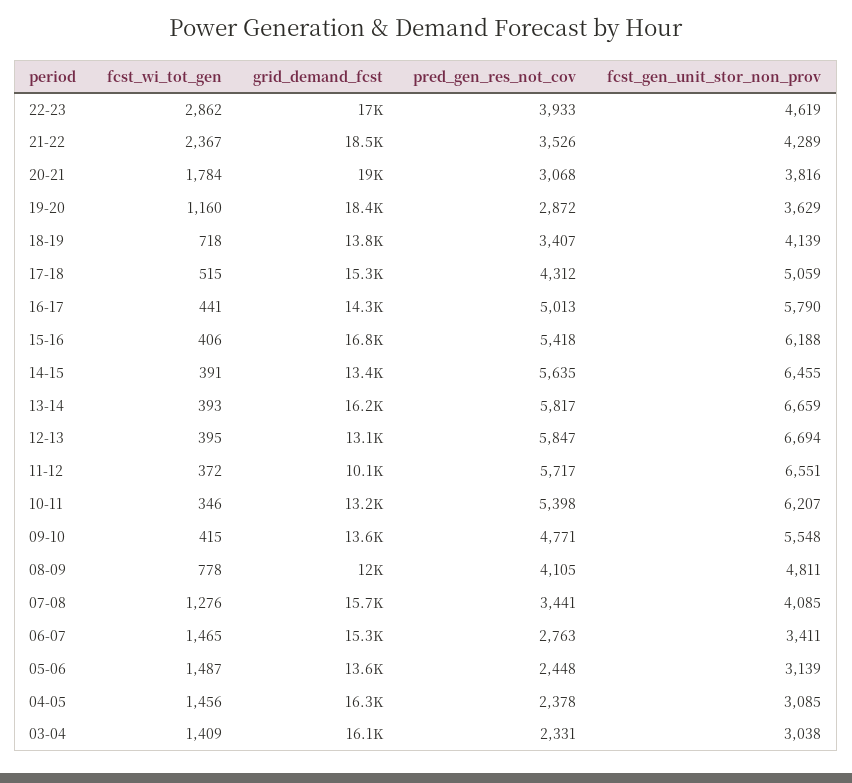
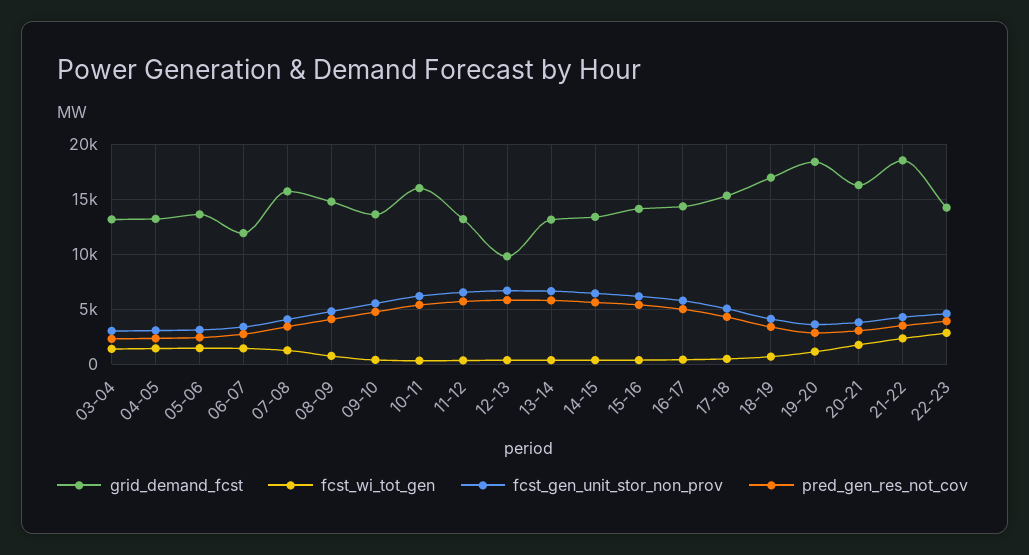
grid_demand_fcst, 22-23: 17000 -> 14000
grid_demand_fcst, 20-21: 19000 -> 16000
grid_demand_fcst, 18-19: 13800 -> 17000
grid_demand_fcst, 15-16: 16800 -> 14000
grid_demand_fcst, 13-14: 16200 -> 13000
grid_demand_fcst, 12-13: 13100 -> 10000
grid_demand_fcst, 11-12: 10100 -> 13000
grid_demand_fcst, 10-11: 13200 -> 16000
grid_demand_fcst, 08-09: 12000 -> 15000
grid_demand_fcst, 06-07: 15300 -> 12000
grid_demand_fcst, 04-05: 16300 -> 13000
grid_demand_fcst, 03-04: 16100 -> 13000

